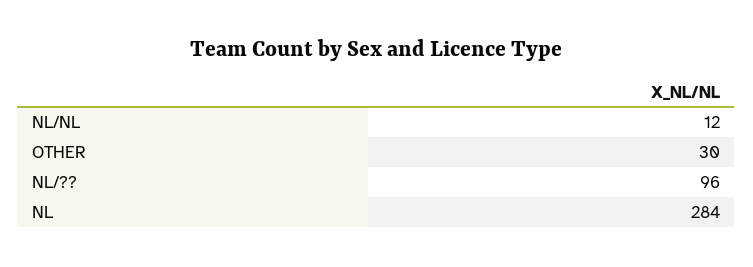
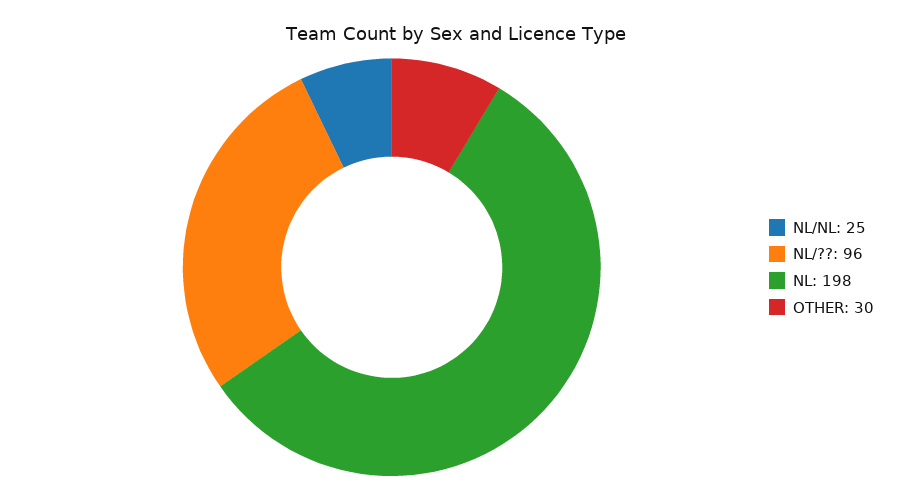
NL/NL: 12 -> 25
NL: 284 -> 198

